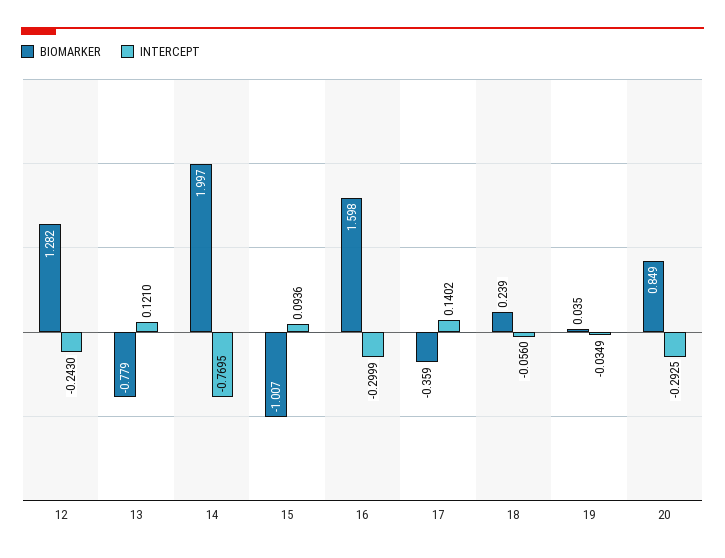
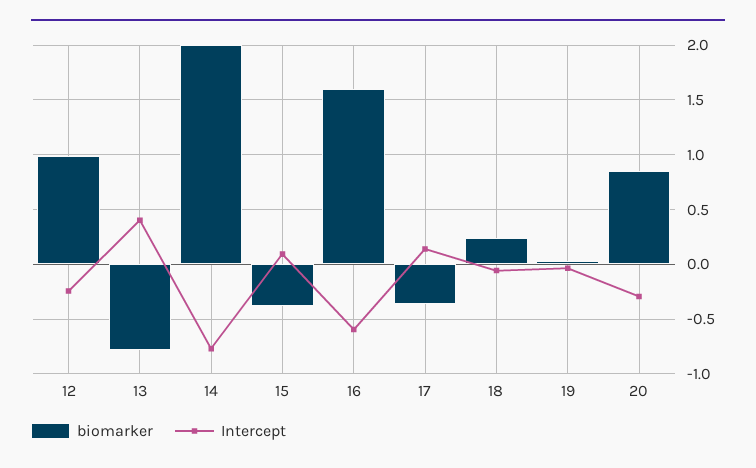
BIOMARKER, 12: 1.282 -> 1
INTERCEPT, 13: 0.121 -> 0.4
BIOMARKER, 15: -1.007 -> -0.4
INTERCEPT, 16: -0.2999 -> -0.6

